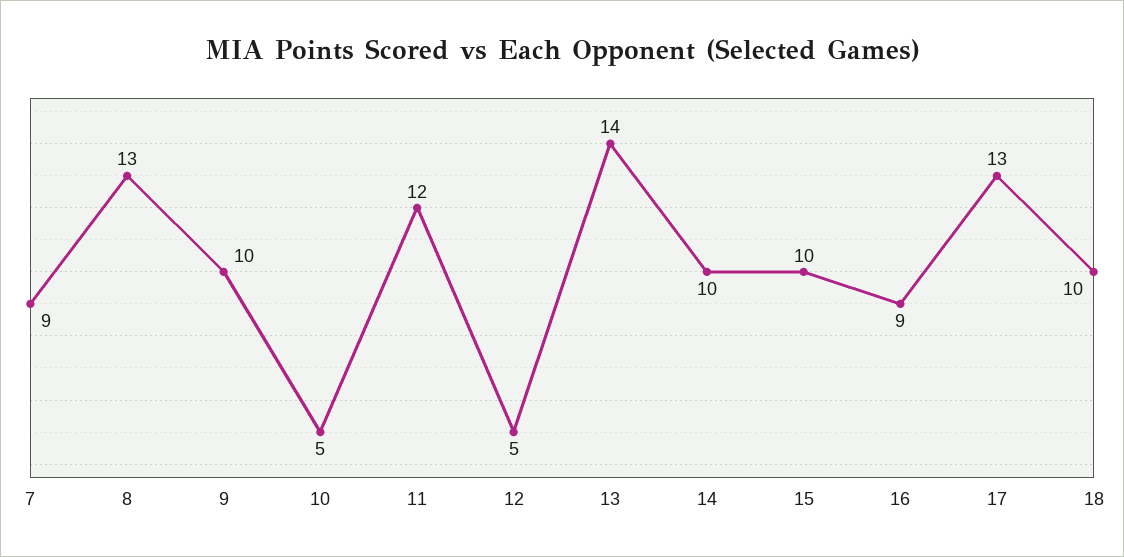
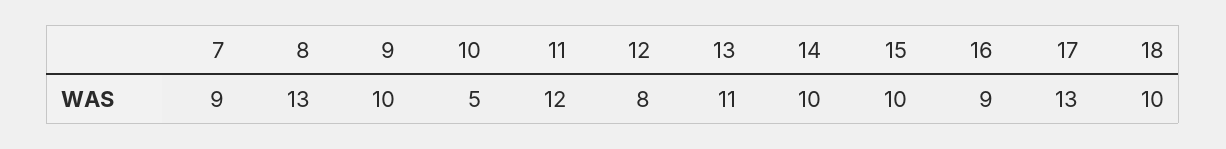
12: 5 -> 8
13: 14 -> 11

